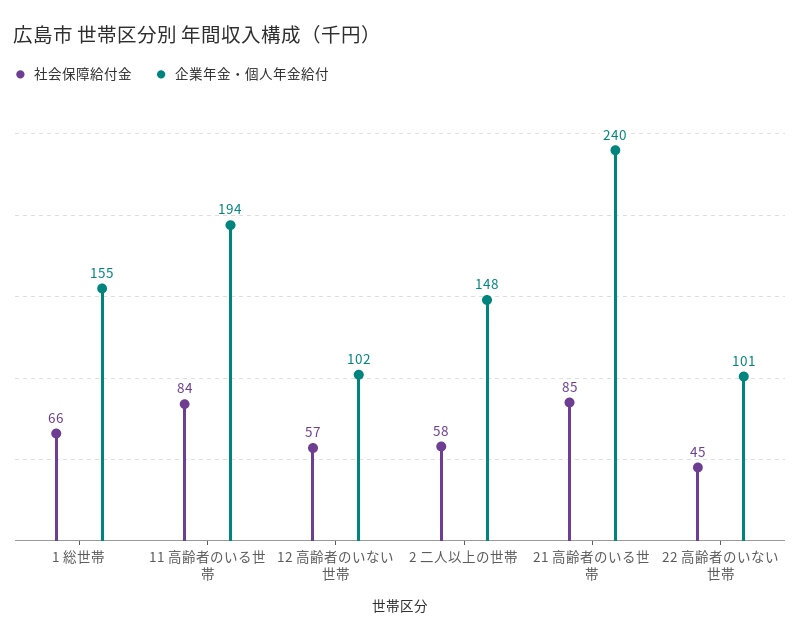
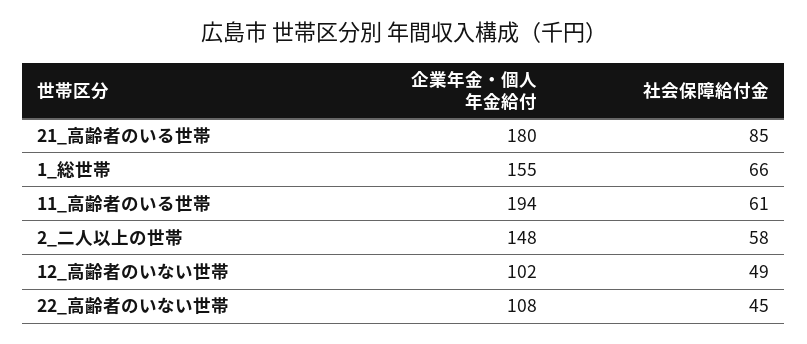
社会保障給付金, 11 高齢者のいる世帯: 84 -> 61
社会保障給付金, 12 高齢者のいない世帯: 57 -> 49
企業年金・個人年金給付, 21 高齢者のいる世帯: 240 -> 180
企業年金・個人年金給付, 22 高齢者のいない世帯: 101 -> 108

